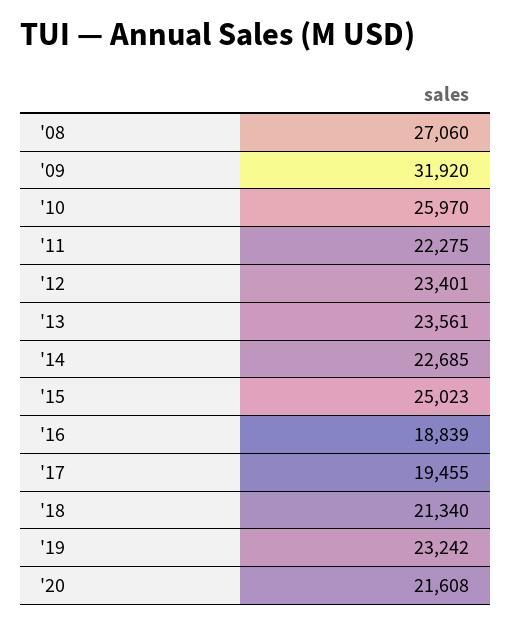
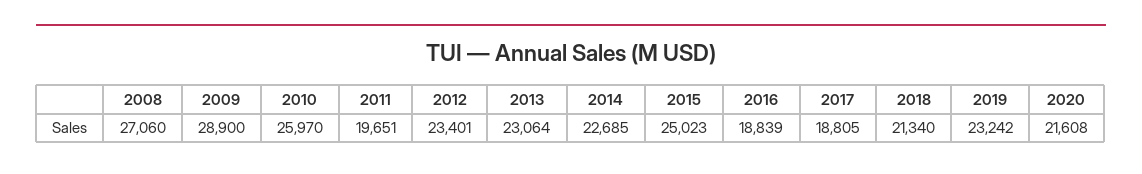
'09: 31920 -> 28900
'11: 22275 -> 19651
'13: 23561 -> 23064
'17: 19455 -> 18805

